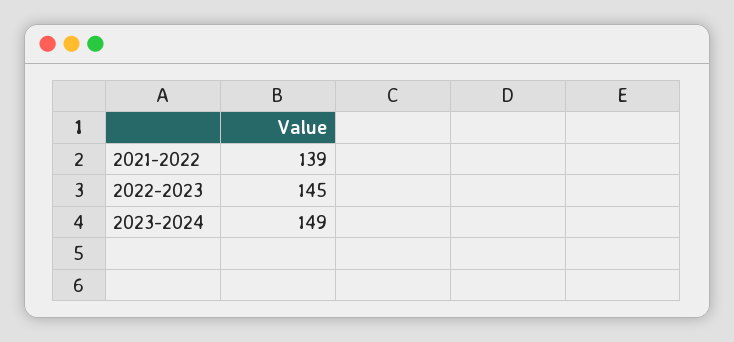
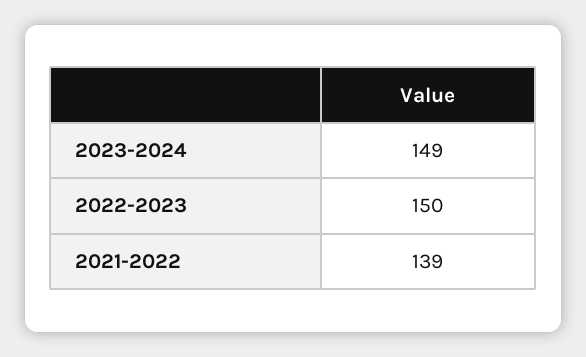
2022-2023: 145 -> 150

